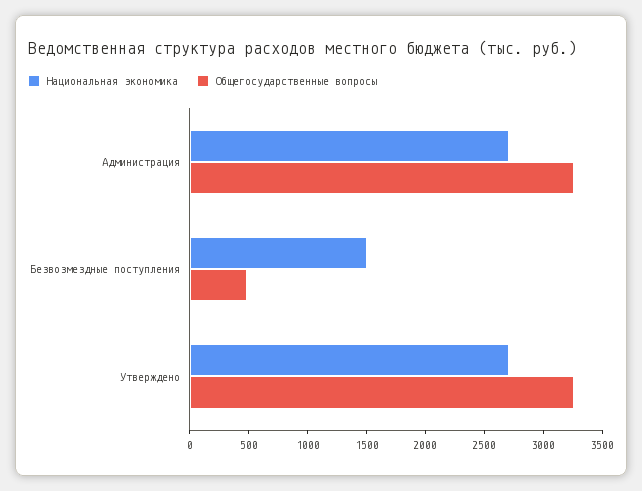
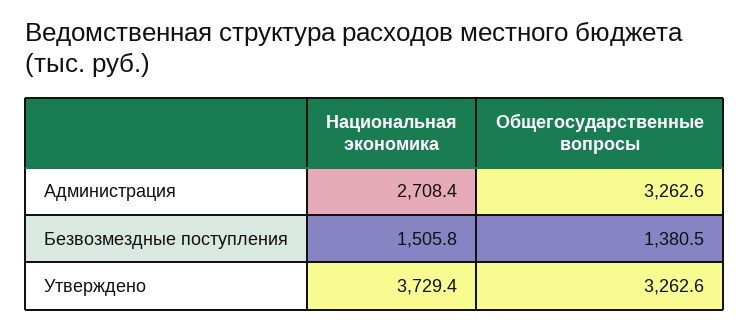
Общегосударственные вопросы, Безвозмездные поступления: 500 -> 1380.5
Национальная экономика, Утверждено: 2700 -> 3729.4

